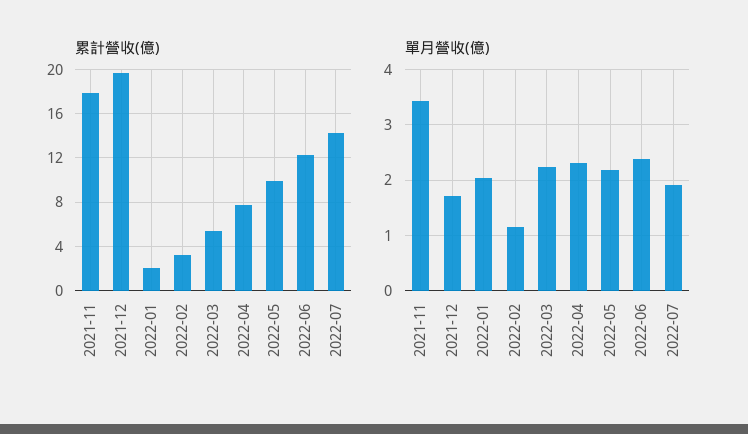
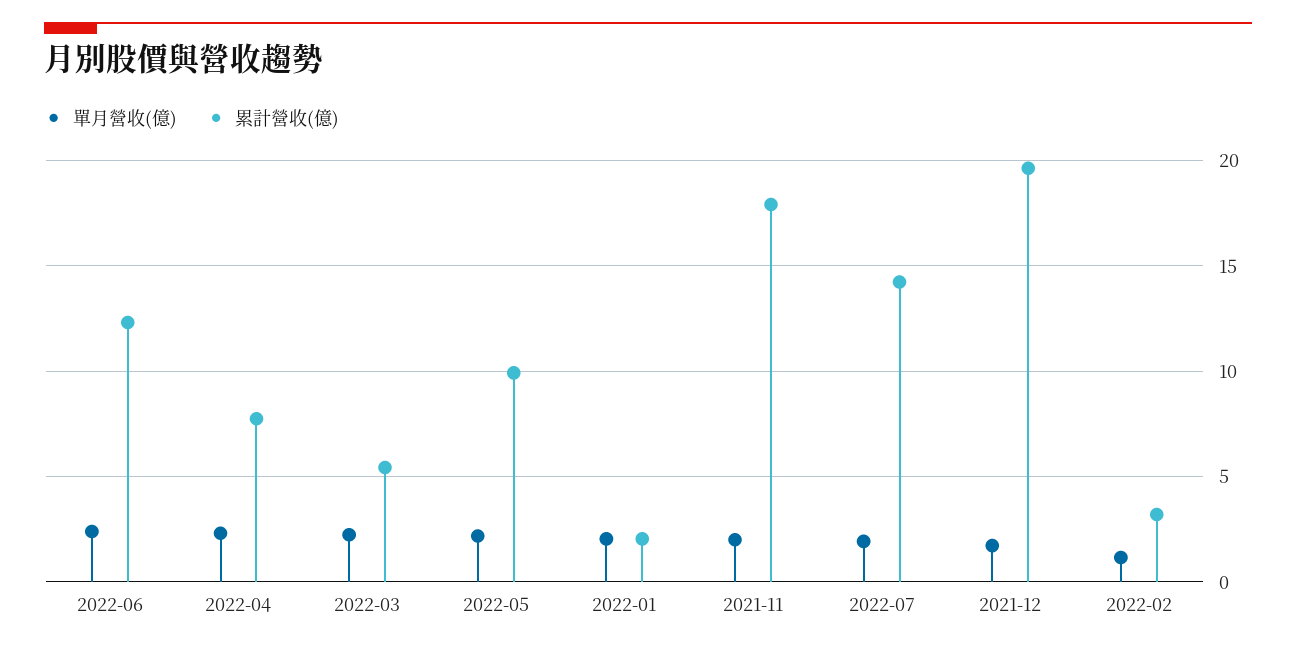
單月營收(億), 2021-11: 3.4 -> 2

